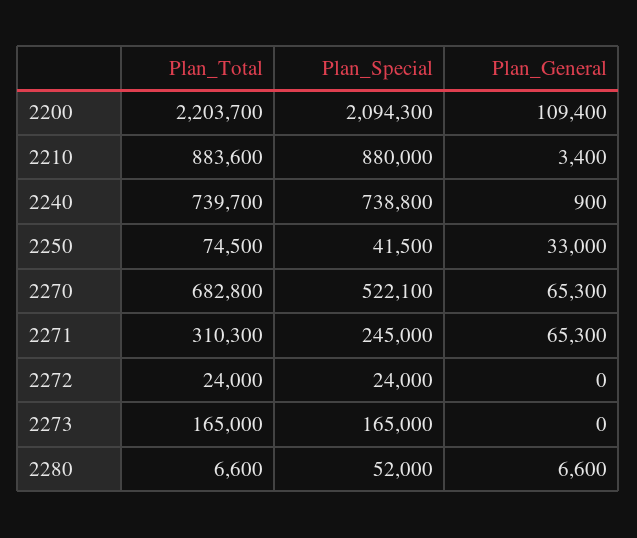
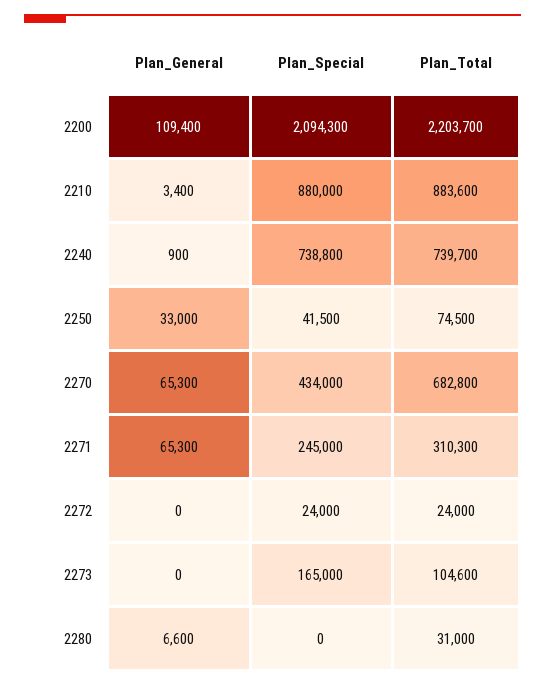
Plan_Special, 2270: 522100 -> 434000
Plan_Total, 2273: 165000 -> 104600
Plan_Total, 2280: 6600 -> 31000
Plan_Special, 2280: 52000 -> 0

